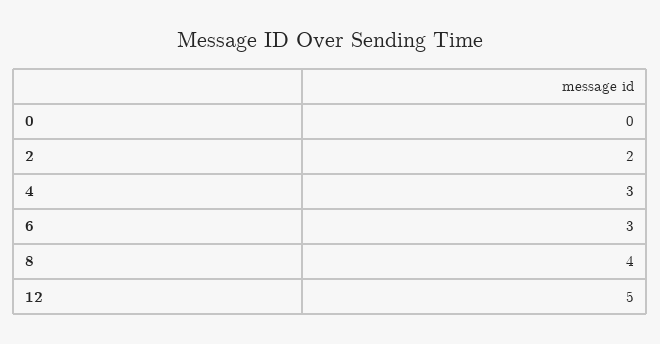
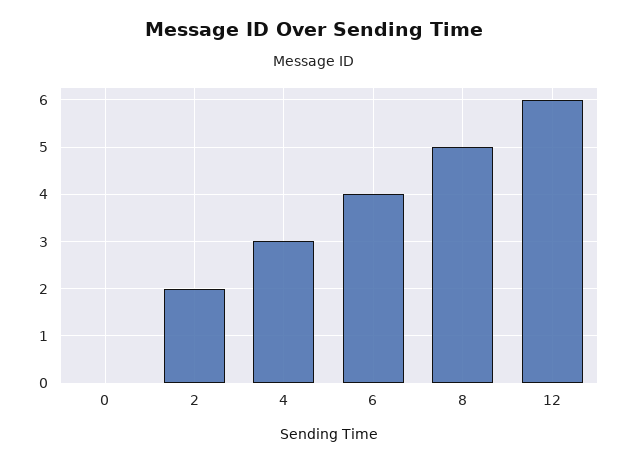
6: 3 -> 4
8: 4 -> 5
12: 5 -> 6

